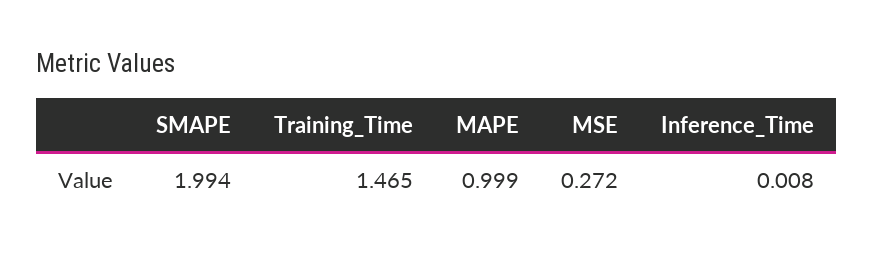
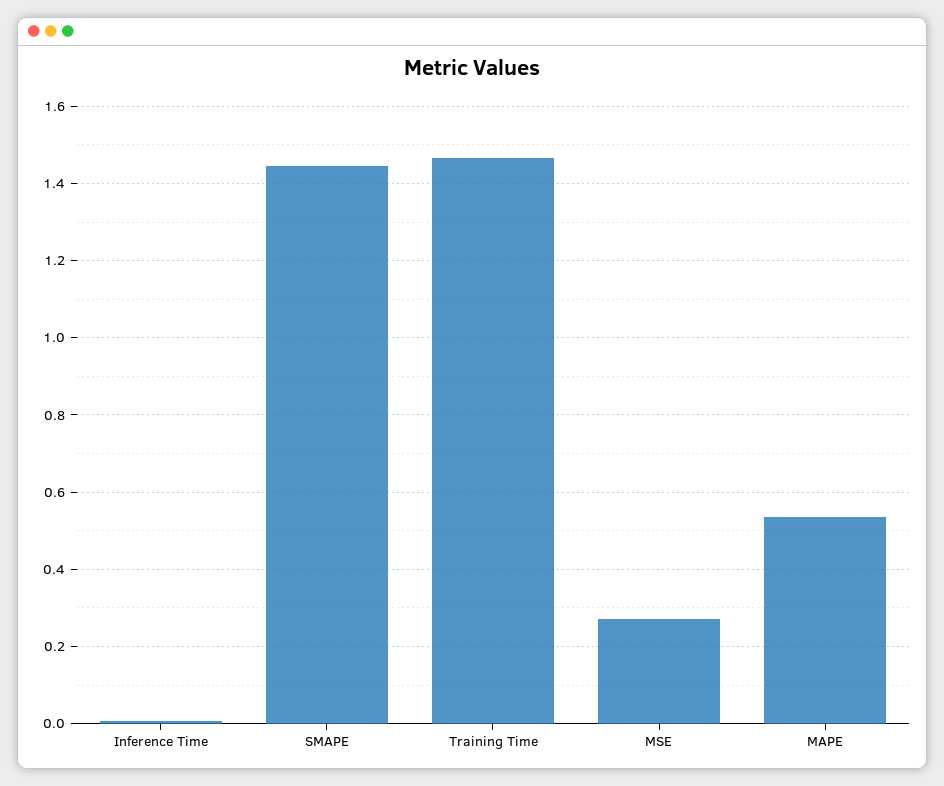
SMAPE: 1.994 -> 1.44
MAPE: 0.999 -> 0.54

